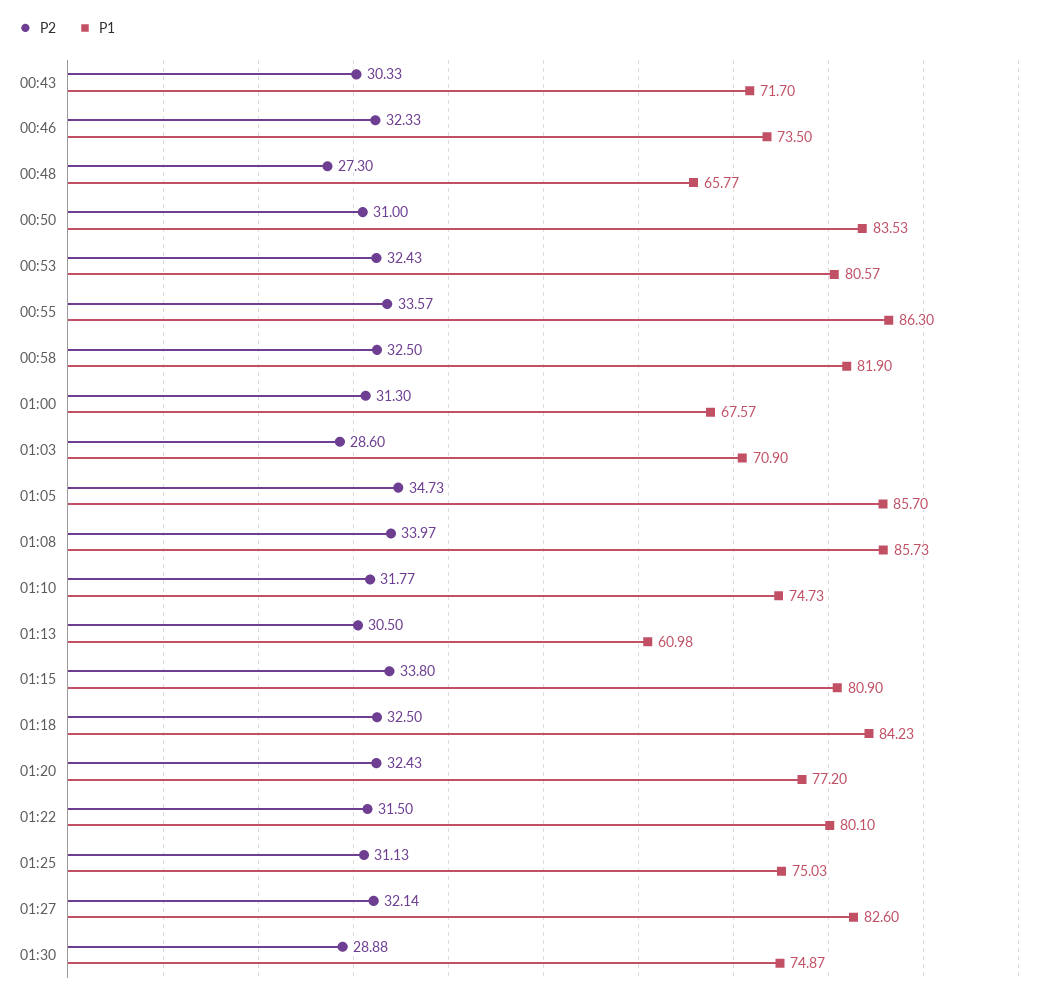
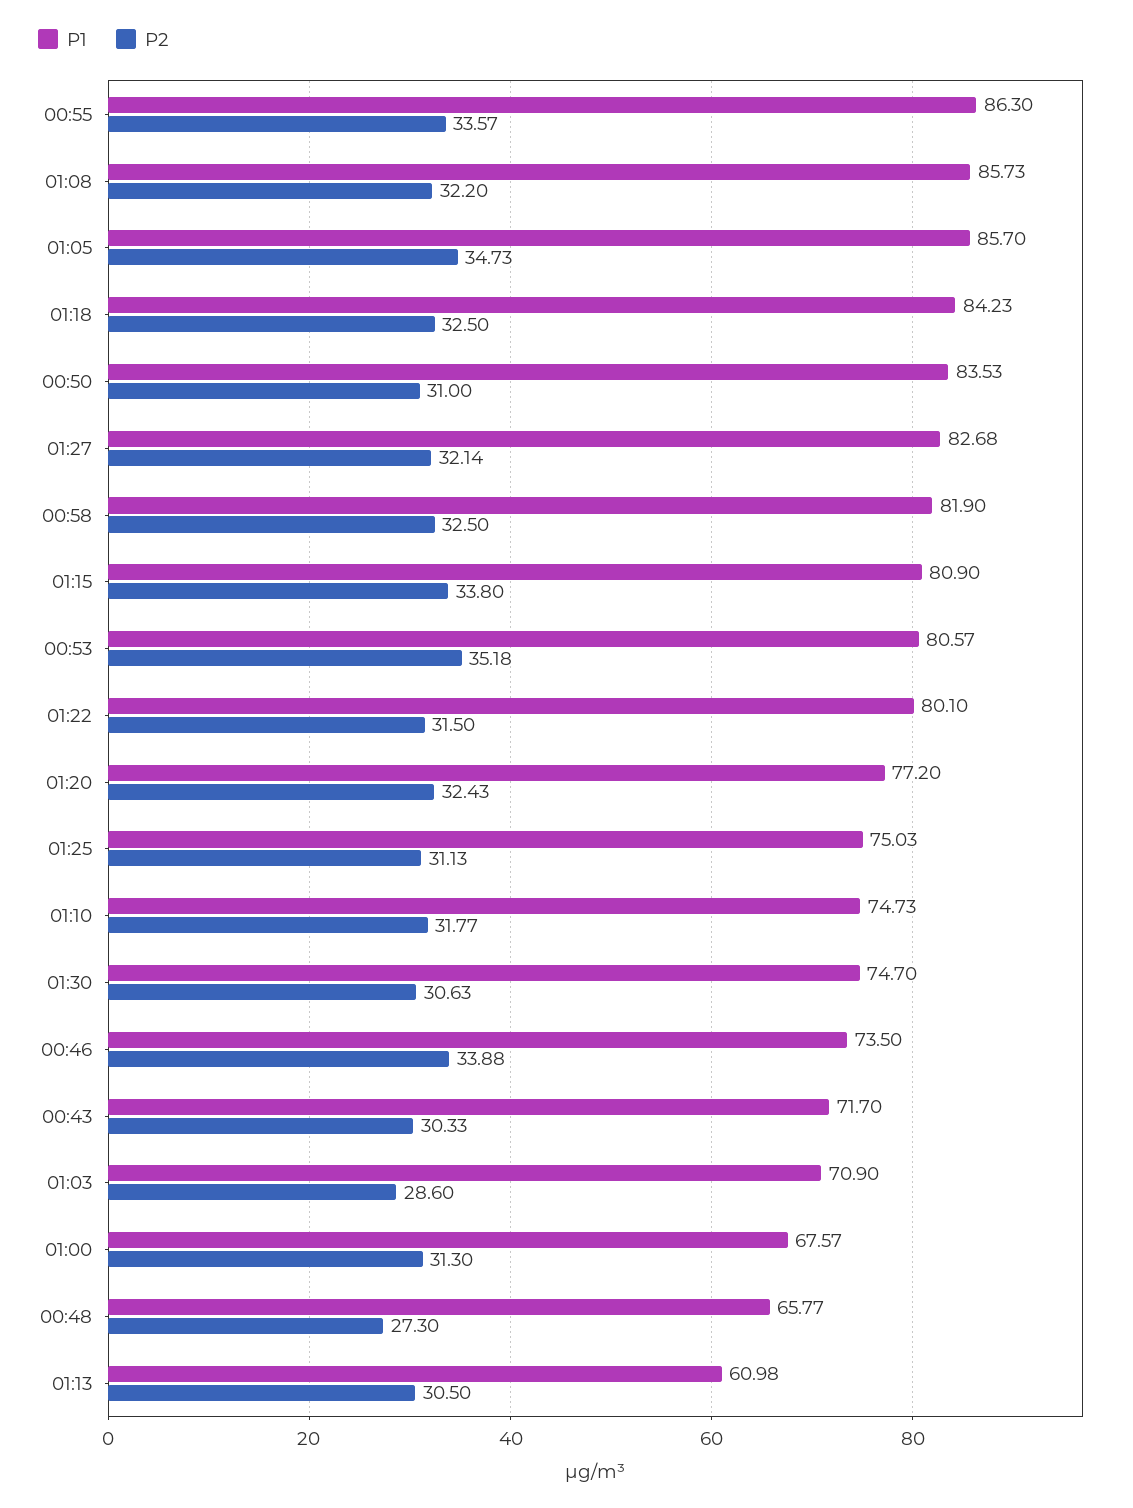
P2, 00:46: 32.33 -> 33.88
P2, 00:53: 32.43 -> 35.18
P2, 01:08: 33.97 -> 32.2
P1, 01:27: 82.6 -> 82.68
P2, 01:30: 28.88 -> 30.63
P1, 01:30: 74.87 -> 74.7

